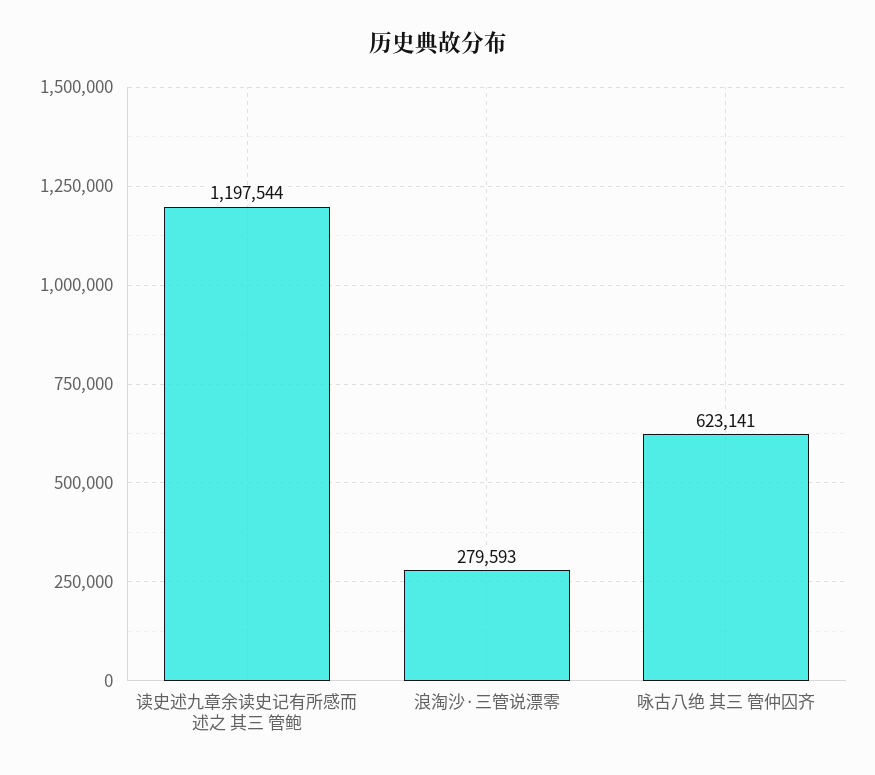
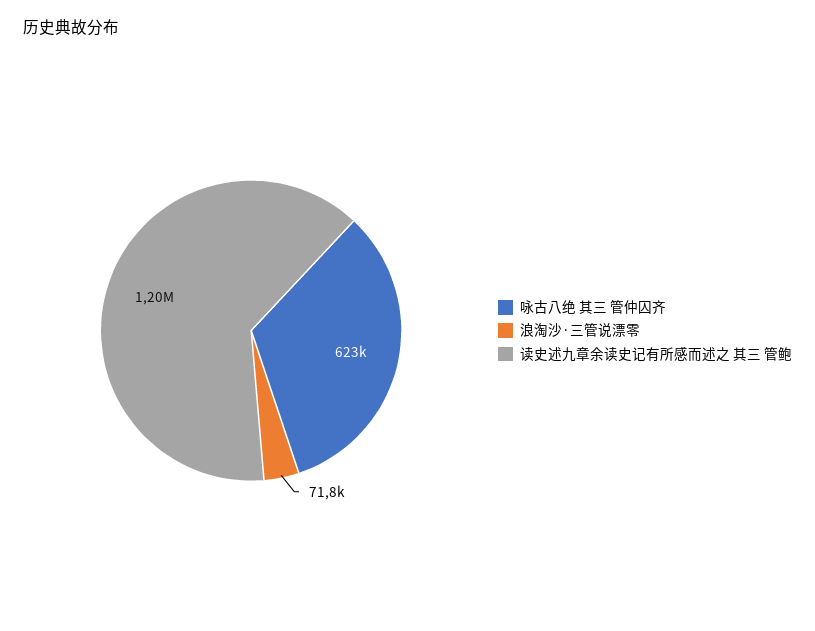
浪淘沙·三管说漂零: 279593 -> 71800

